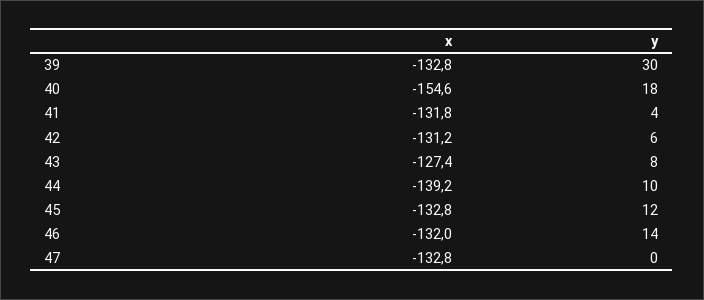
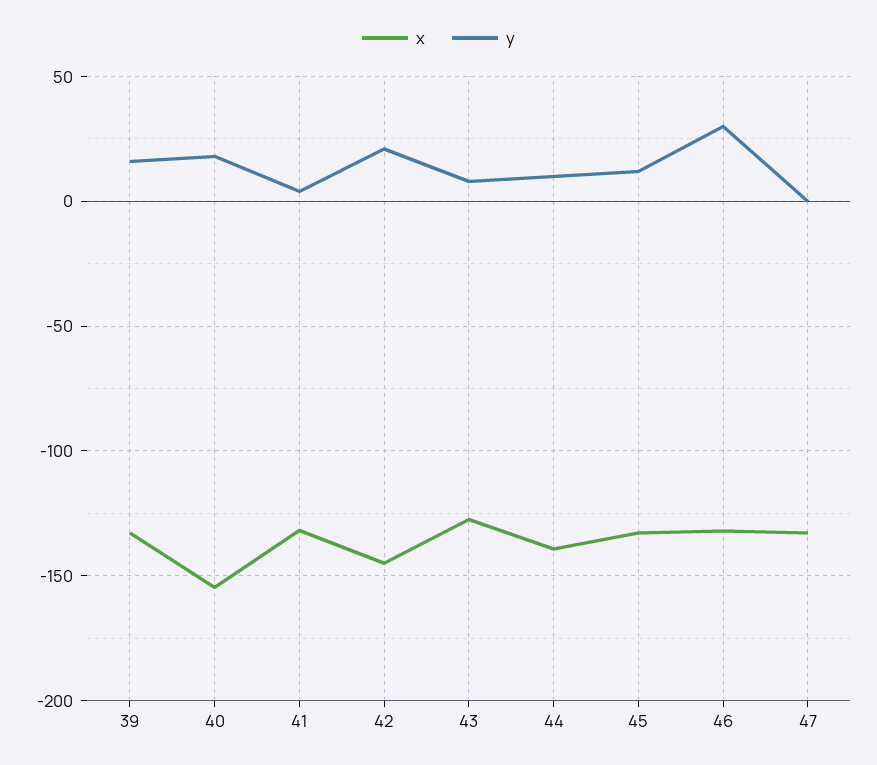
y, 39: 30 -> 15
x, 42: -131.2 -> -145
y, 42: 6 -> 20
y, 46: 14 -> 30

